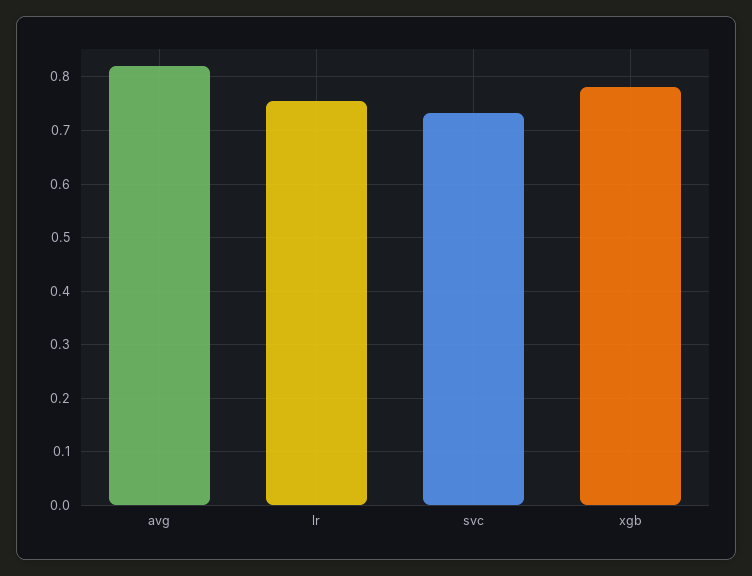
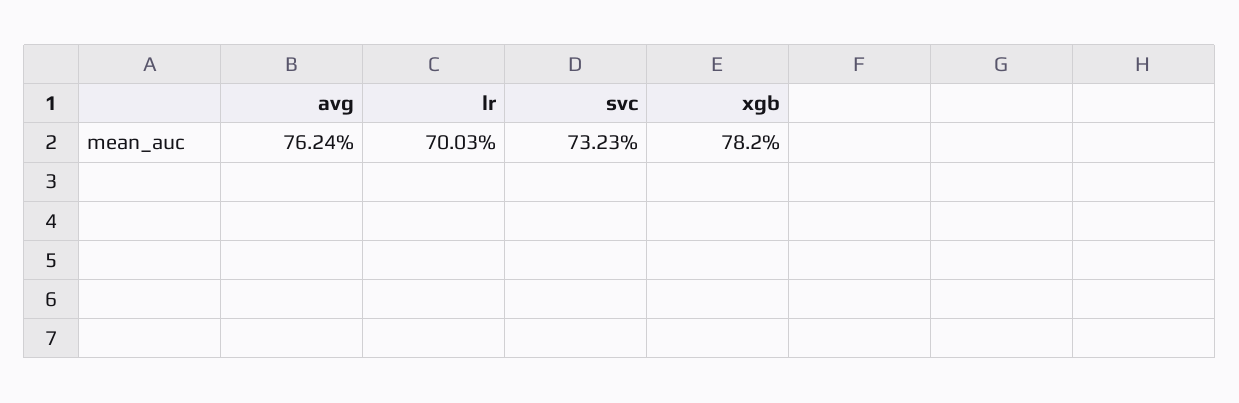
avg: 0.82 -> 0.7624
lr: 0.76 -> 0.7003

